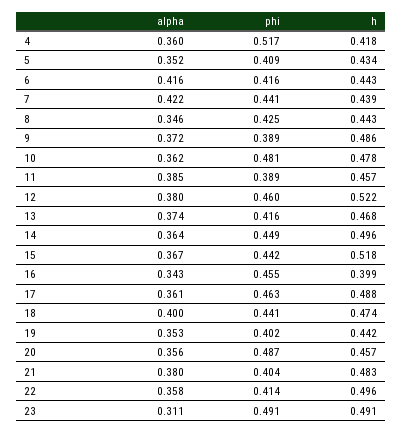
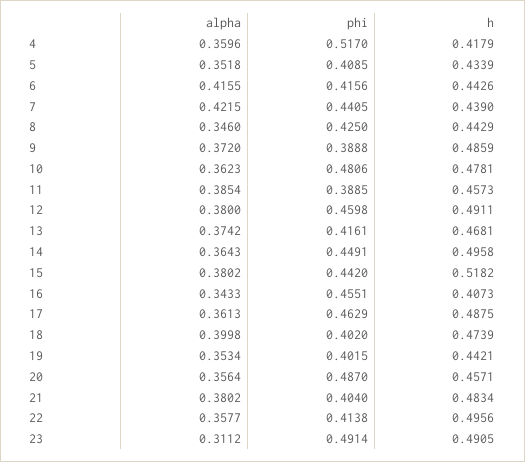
h, 12: 0.522 -> 0.4911
alpha, 15: 0.367 -> 0.3802
h, 16: 0.399 -> 0.4073
phi, 18: 0.441 -> 0.402

